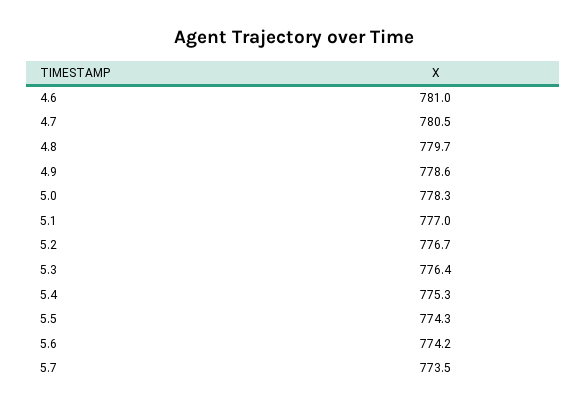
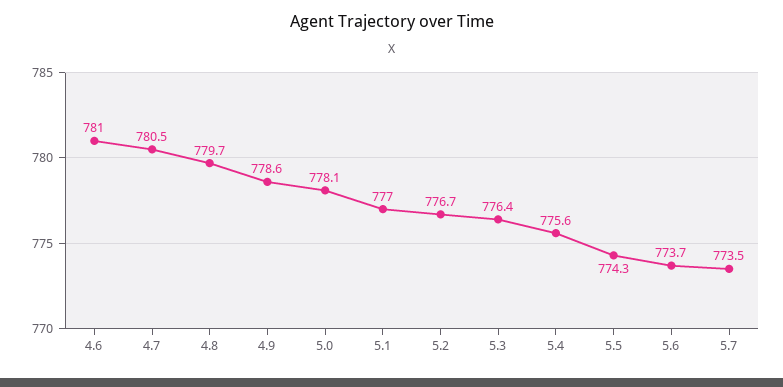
5.0: 778.3 -> 778.1
5.4: 775.3 -> 775.6
5.6: 774.2 -> 773.7

